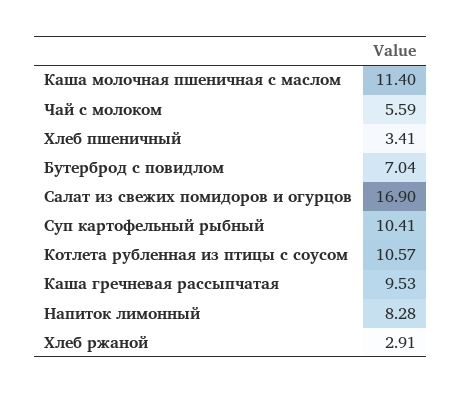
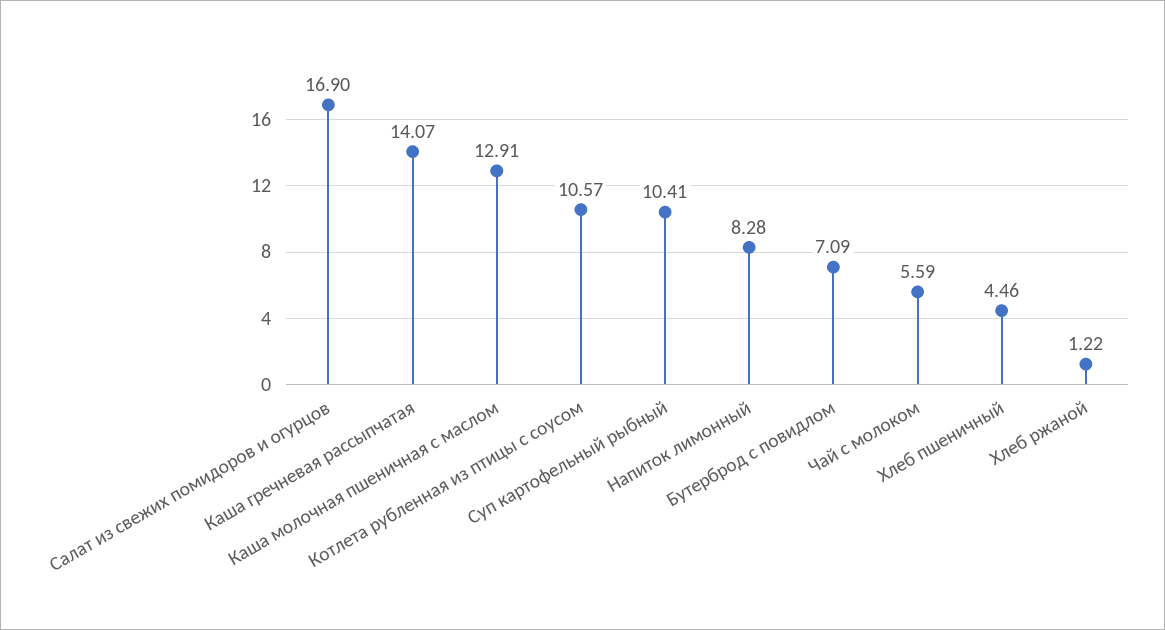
Каша молочная пшеничная с маслом: 11.4 -> 12.91
Хлеб пшеничный: 3.41 -> 4.46
Бутерброд с повидлом: 7.04 -> 7.09
Каша гречневая рассыпчатая: 9.53 -> 14.07
Хлеб ржаной: 2.91 -> 1.22

